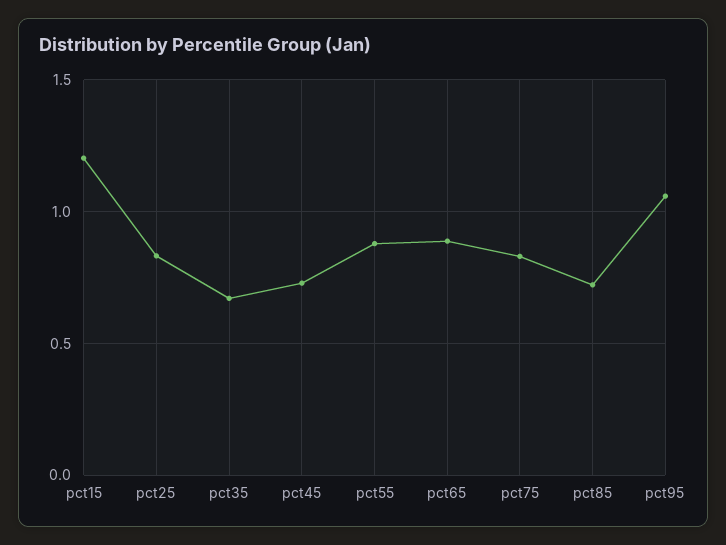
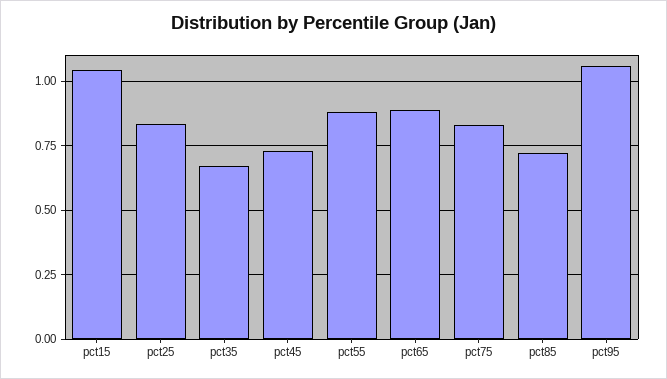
pct15: 1.2 -> 1.05

